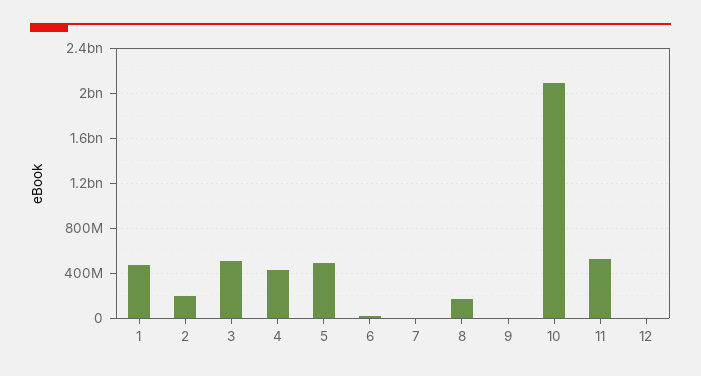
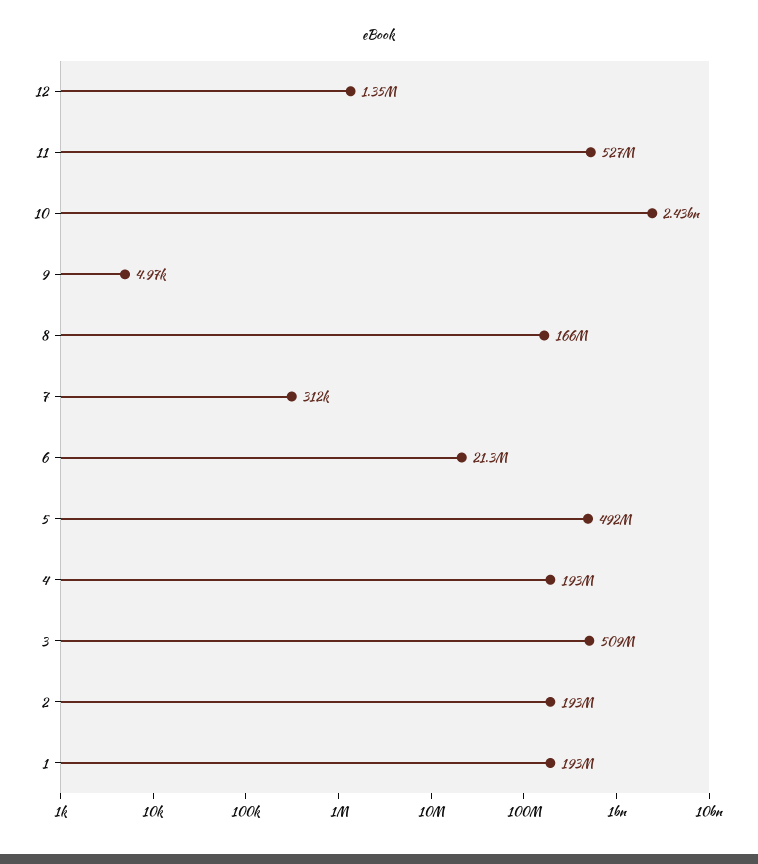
1: 500000000 -> 193000000
4: 400000000 -> 193000000
10: 2100000000 -> 2430000000

